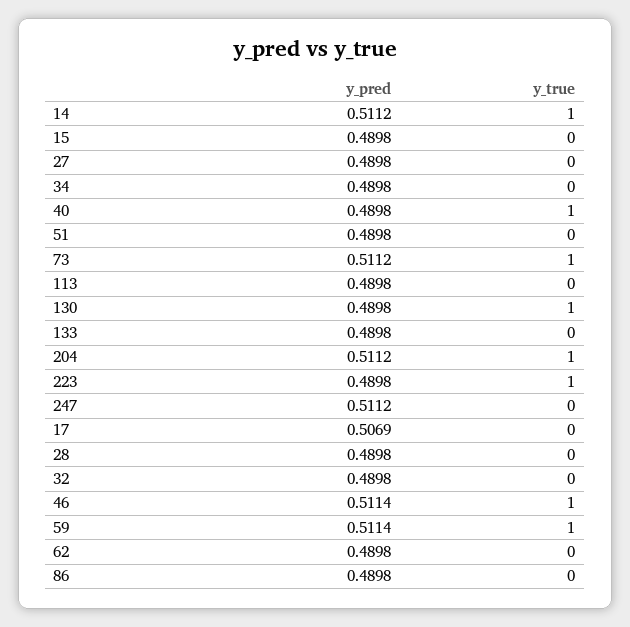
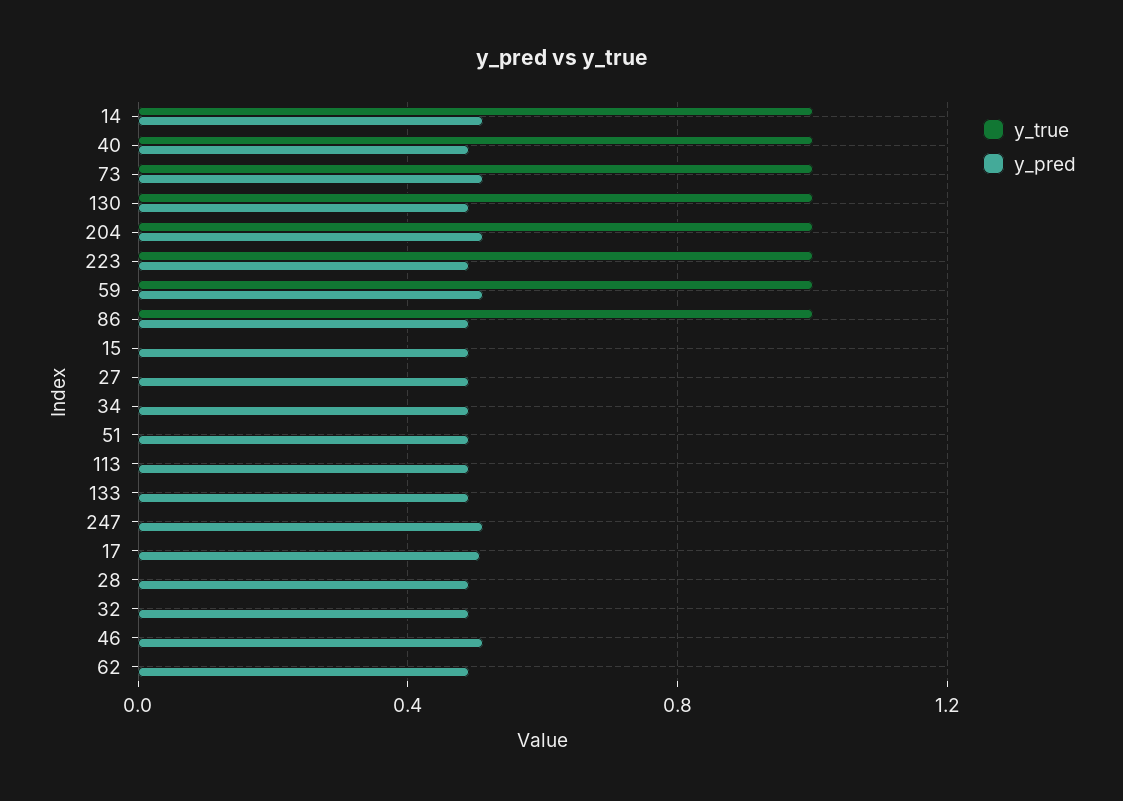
y_true, 46: 1 -> 0
y_true, 86: 0 -> 1

